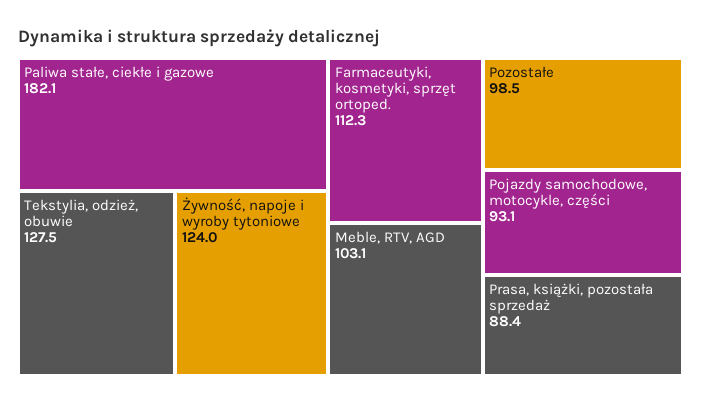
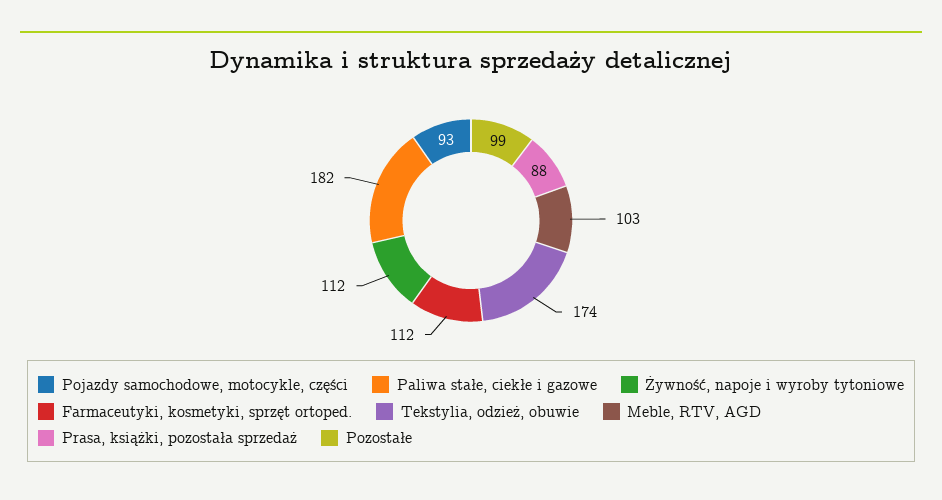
Tekstylia, odzież, obuwie: 127.5 -> 174
Żywność, napoje i wyroby tytoniowe: 124 -> 112

